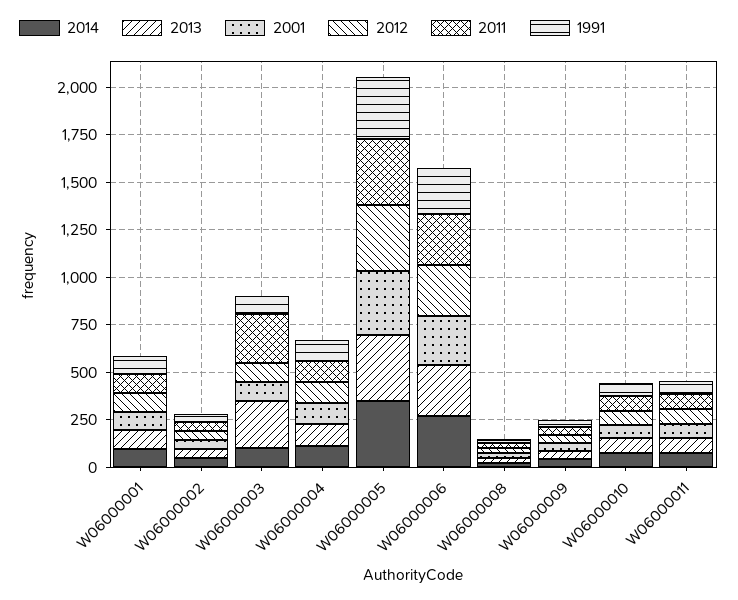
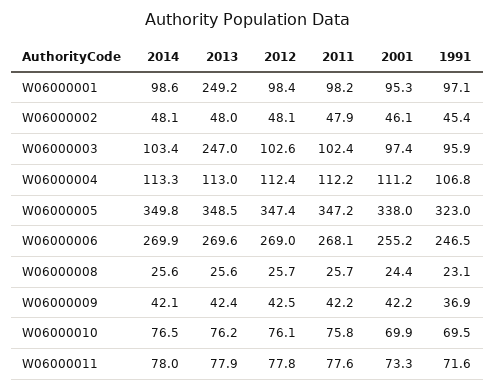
2013, W06000001: 100 -> 249.2
2011, W06000003: 250 -> 102.4

